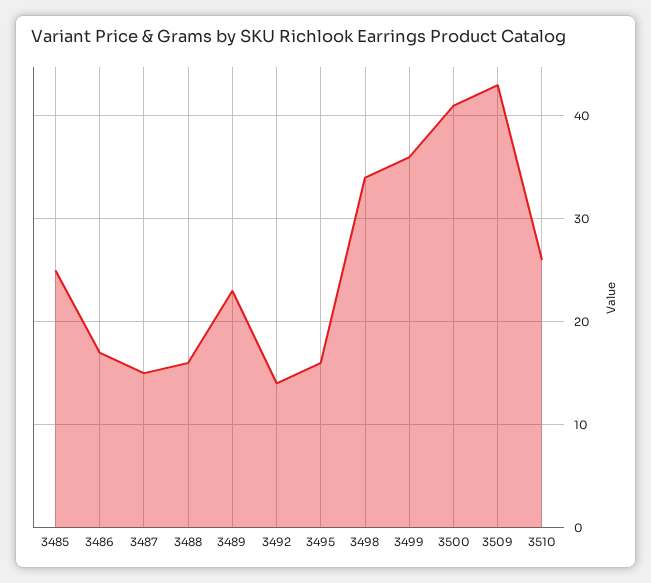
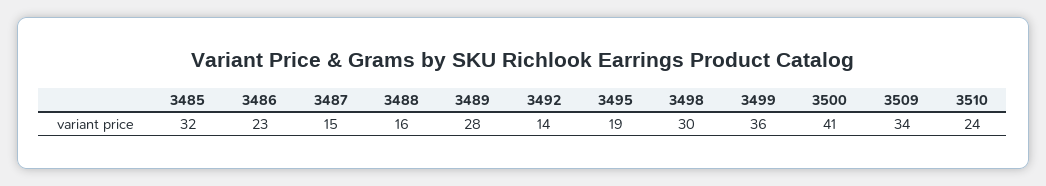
3485: 25 -> 32
3486: 17 -> 23
3489: 23 -> 28
3495: 16 -> 19
3498: 34 -> 30
3509: 43 -> 34
3510: 26 -> 24

